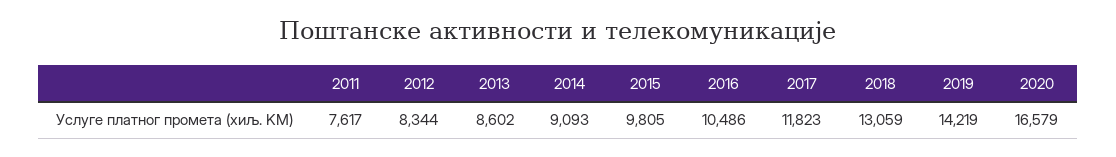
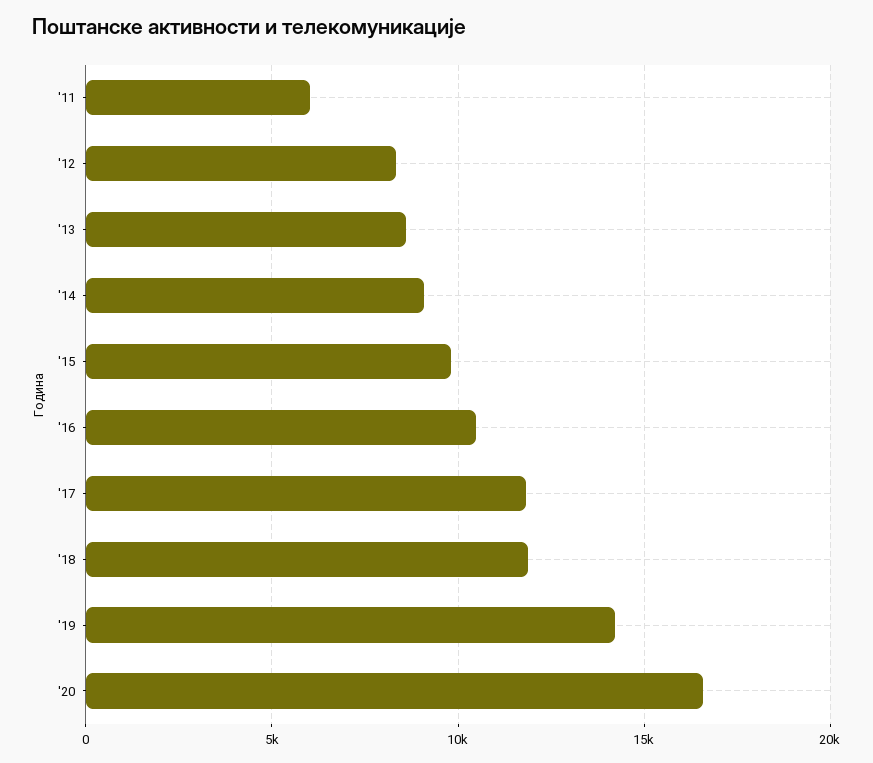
2011: 7617 -> 6000
2018: 13059 -> 12000

